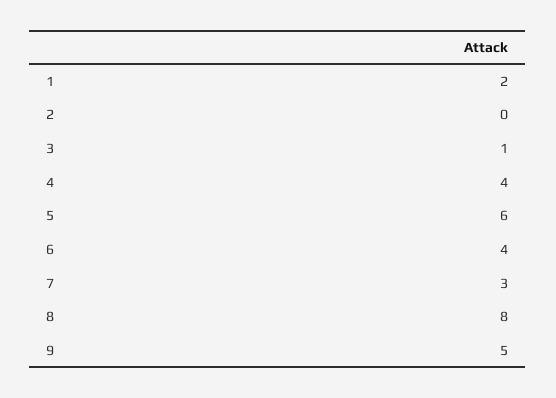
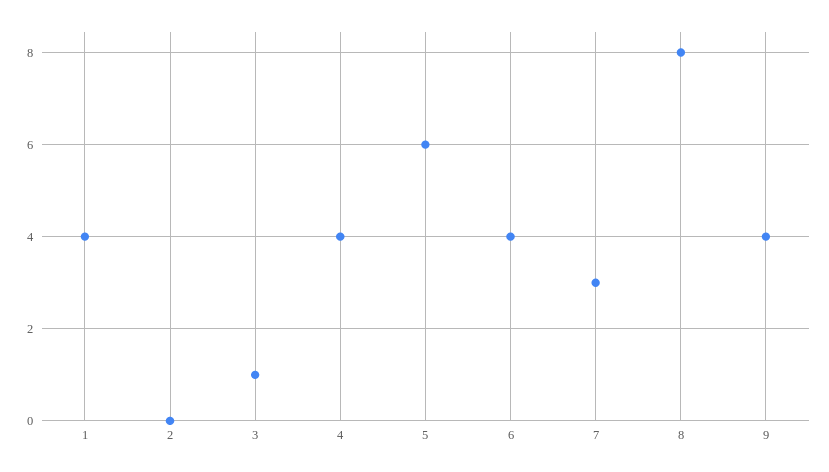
1: 2 -> 4
9: 5 -> 4

